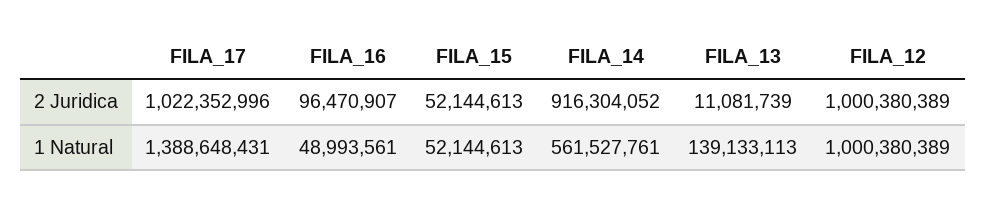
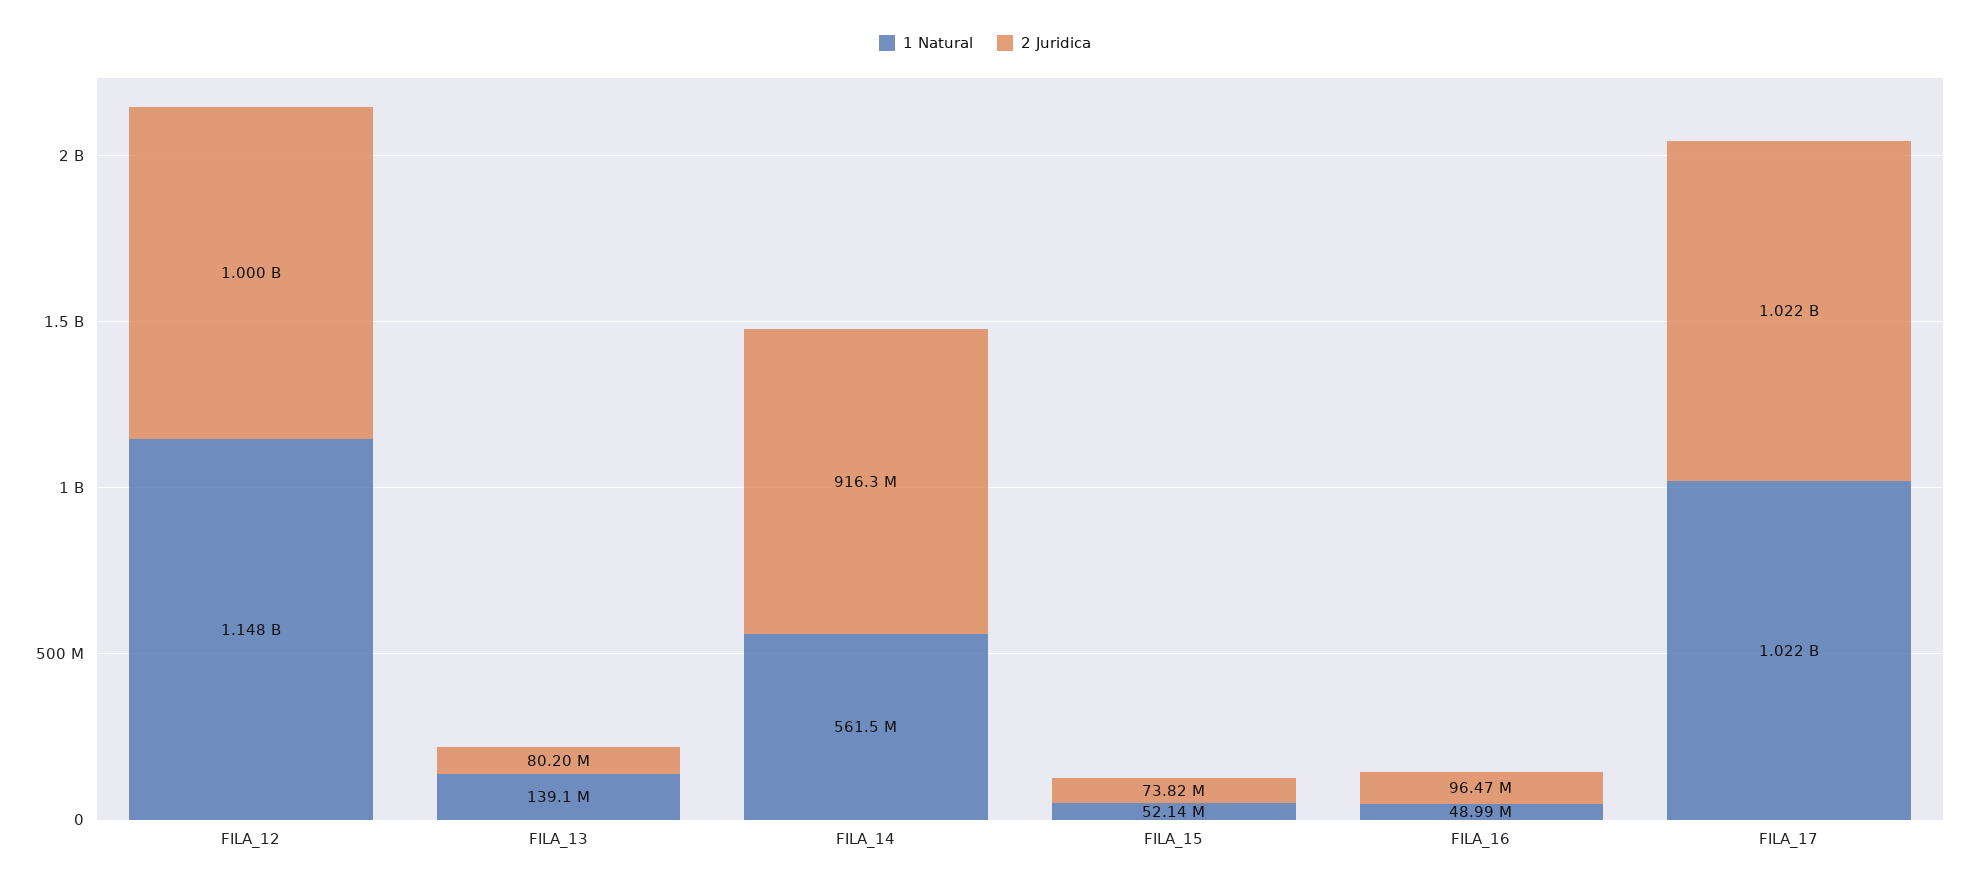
2 Juridica, FILA_15: 52144613 -> 73820000
2 Juridica, FILA_13: 11081739 -> 80200000
1 Natural, FILA_17: 1388648431 -> 1022000000
1 Natural, FILA_12: 1000380389 -> 1148000000

